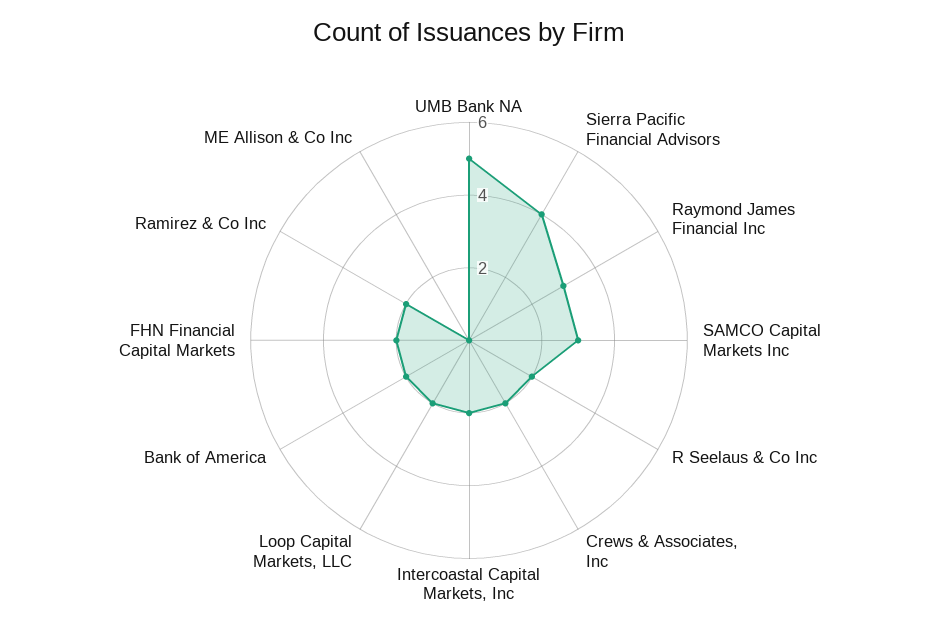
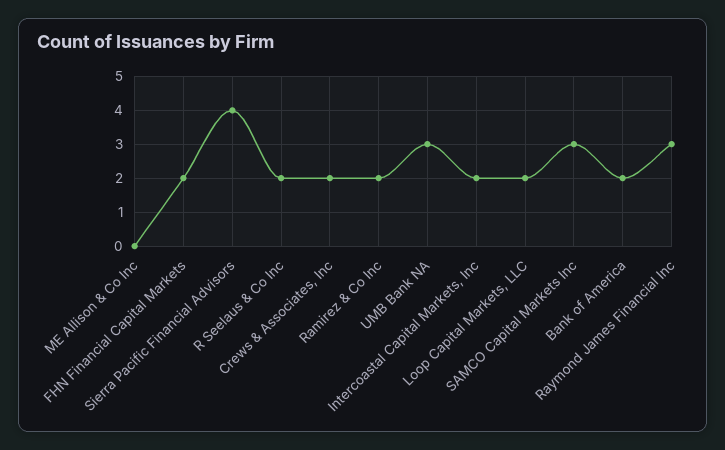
UMB Bank NA: 5 -> 3

